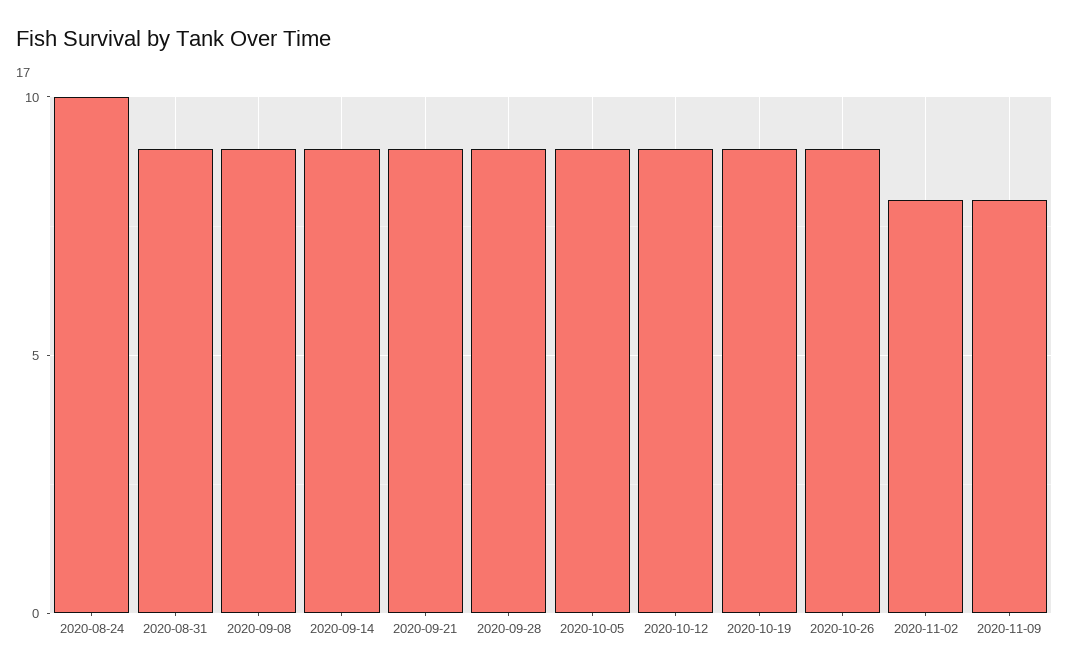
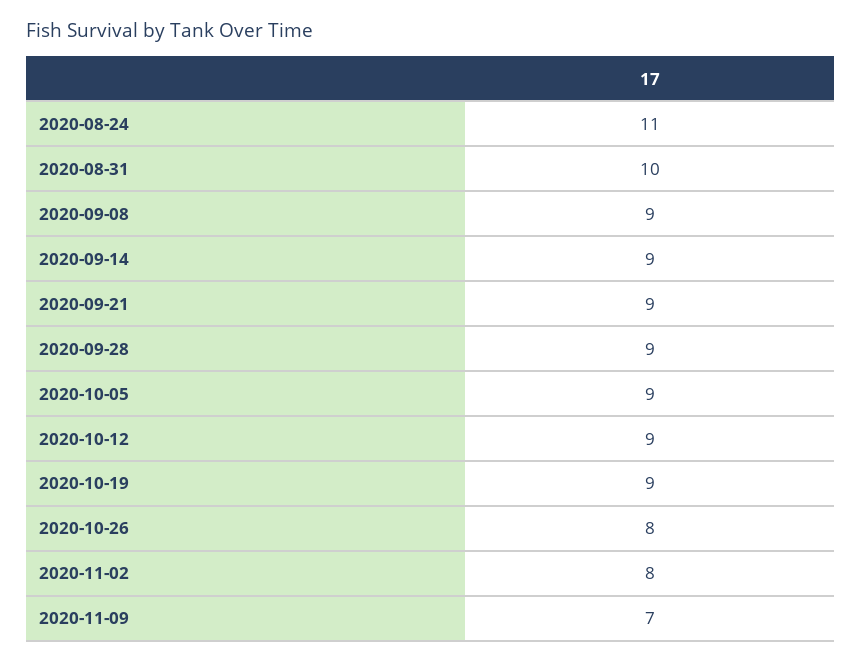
2020-08-24: 10 -> 11
2020-08-31: 9 -> 10
2020-10-26: 9 -> 8
2020-11-09: 8 -> 7

